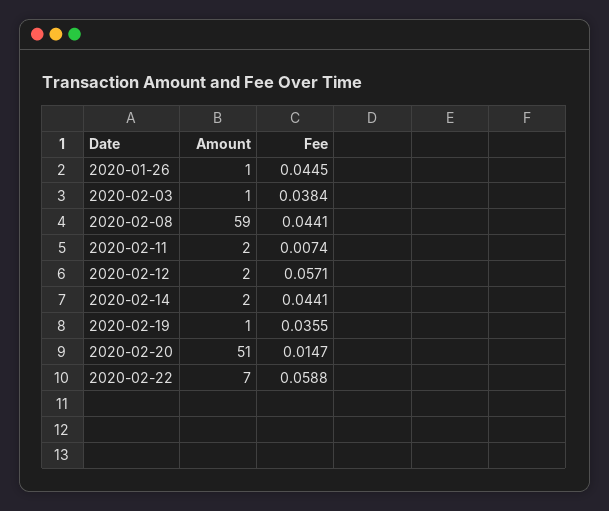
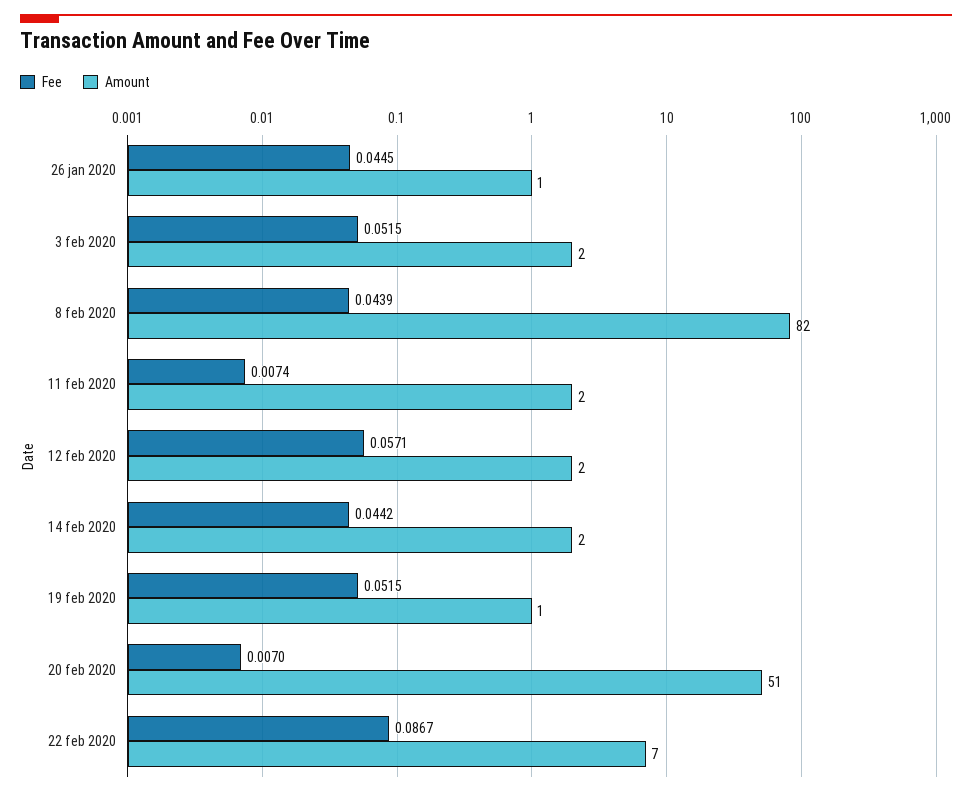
Amount, 2020-02-03: 1 -> 2
Fee, 2020-02-03: 0.0384 -> 0.0515
Amount, 2020-02-08: 59 -> 82
Fee, 2020-02-08: 0.0441 -> 0.0439
Fee, 2020-02-14: 0.0441 -> 0.0442
Fee, 2020-02-19: 0.0355 -> 0.0515
Fee, 2020-02-20: 0.0147 -> 0.007
Fee, 2020-02-22: 0.0588 -> 0.0867

